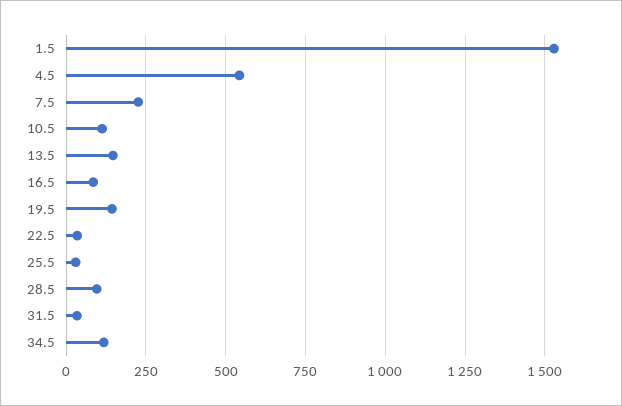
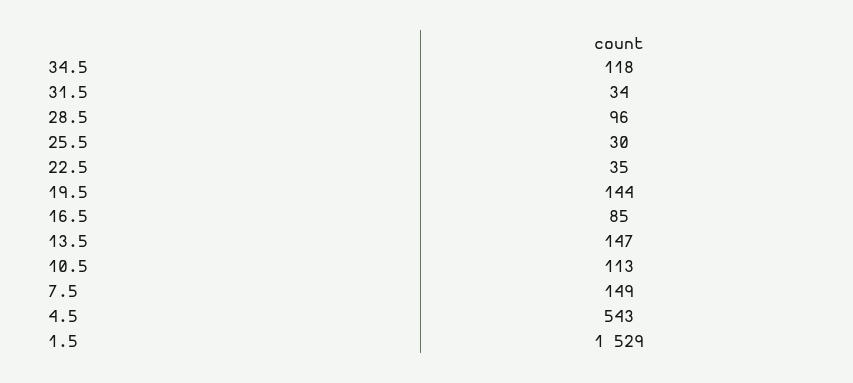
7.5: 225 -> 149

